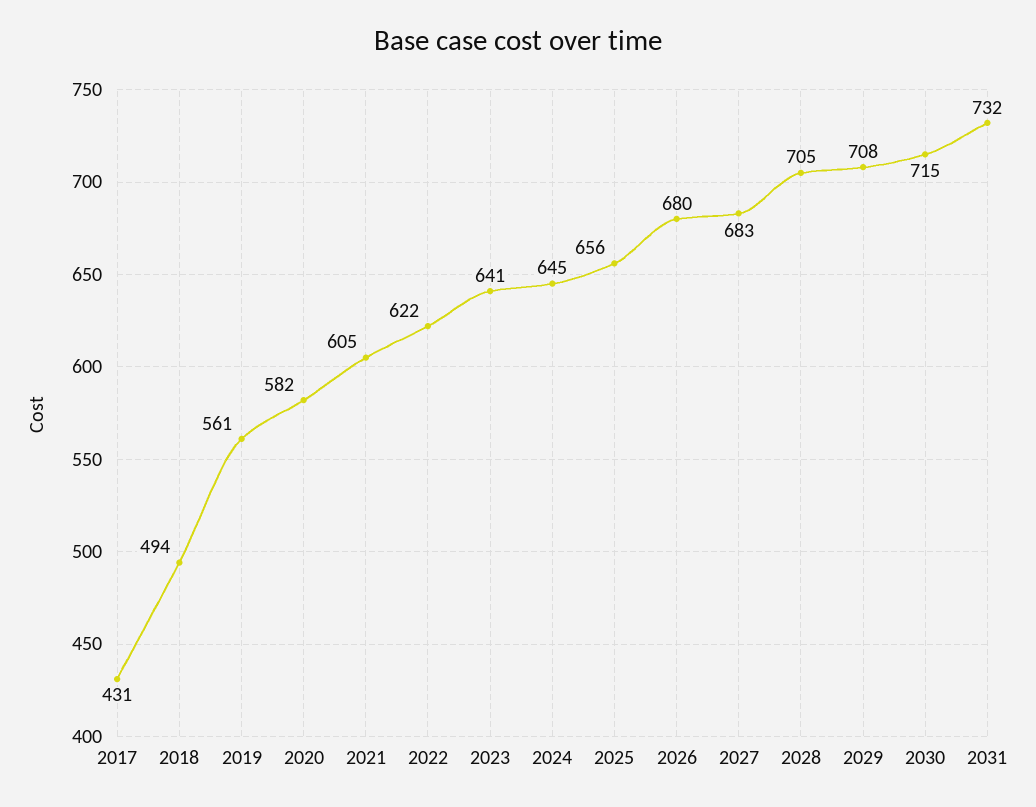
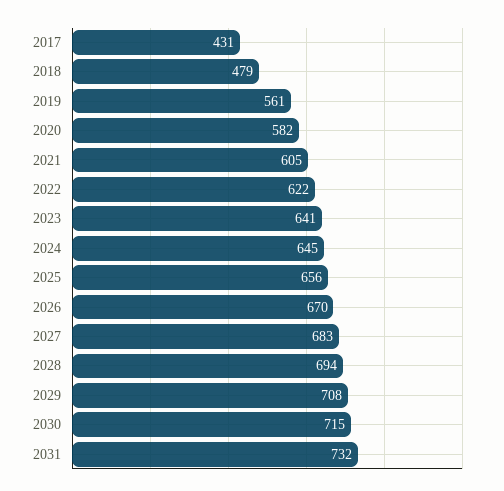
2018: 494 -> 479
2026: 680 -> 670
2028: 705 -> 694

